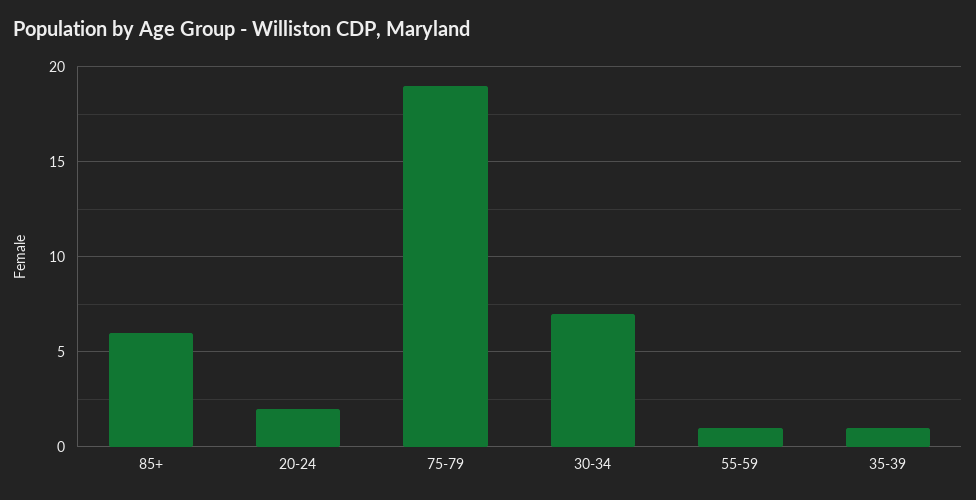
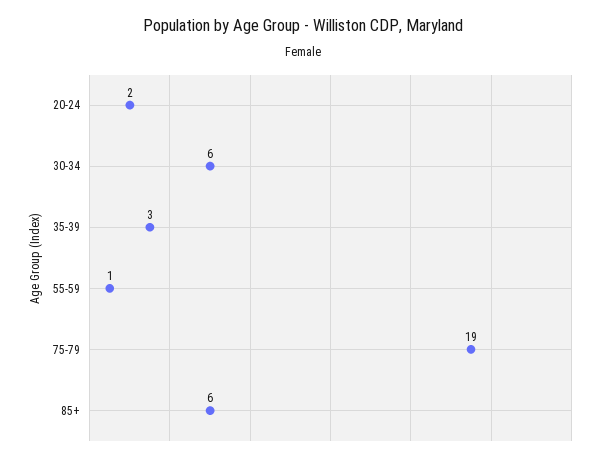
30-34: 7 -> 6
35-39: 1 -> 3

